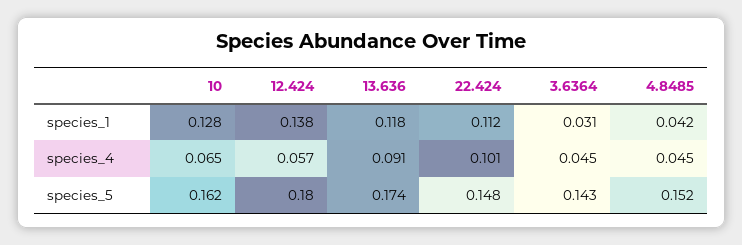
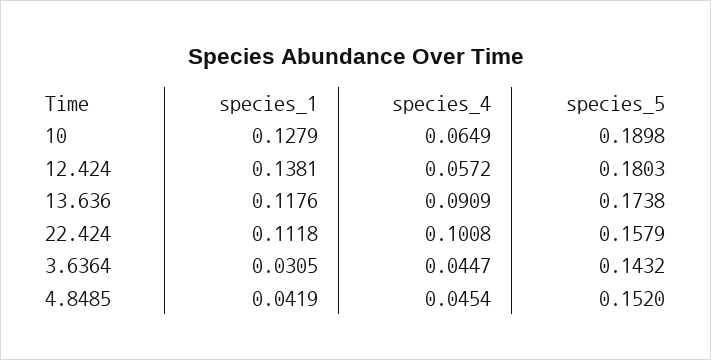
10, species_5: 0.162 -> 0.1898
22.424, species_5: 0.148 -> 0.1579

